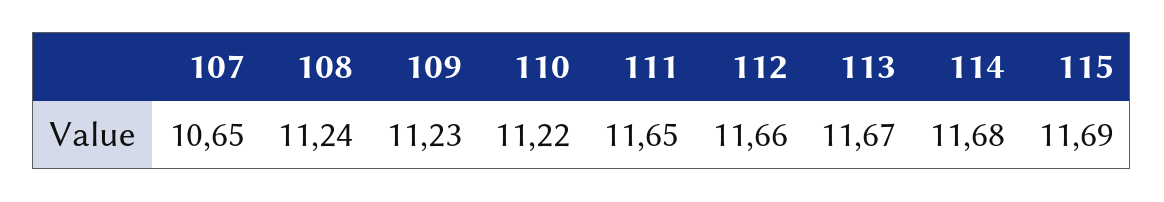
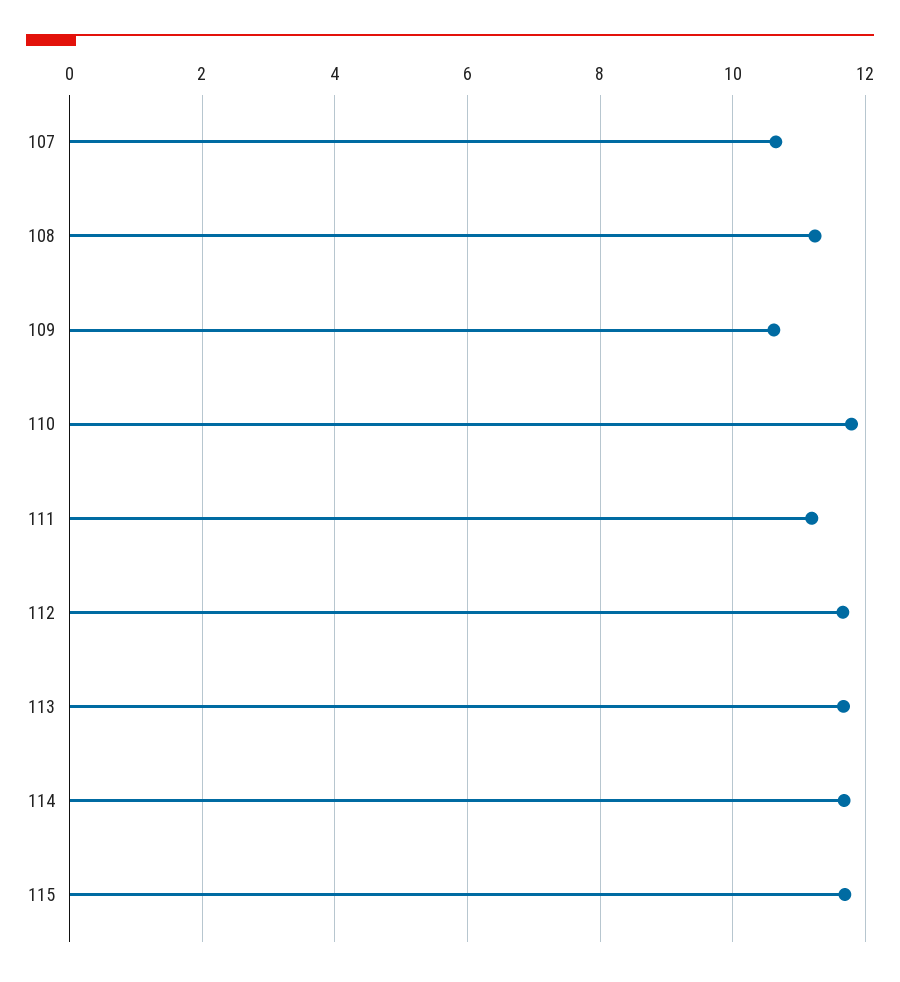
109: 11.23 -> 10.6
110: 11.22 -> 11.8
111: 11.65 -> 11.2

